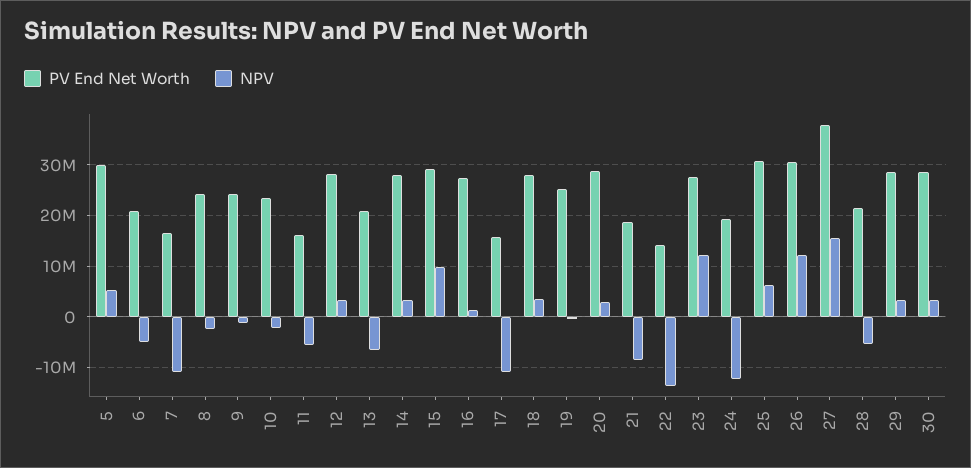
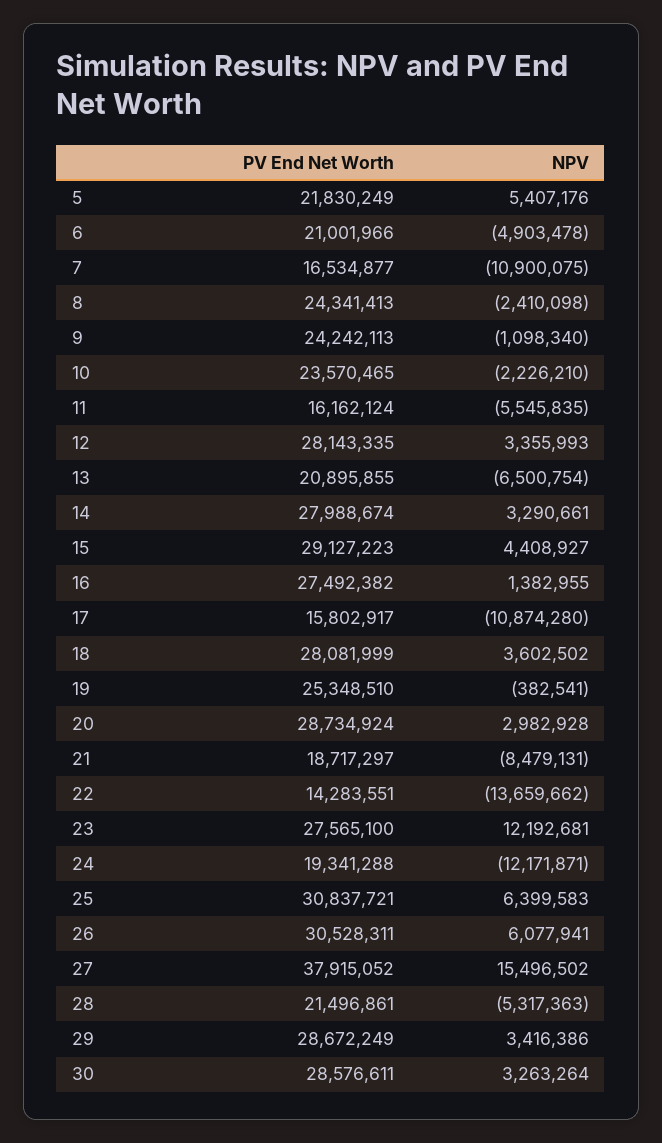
PV End Net Worth, 5: 30000000 -> 21830249
NPV, 15: 10000000 -> 4408927
NPV, 26: 12000000 -> 6077941

